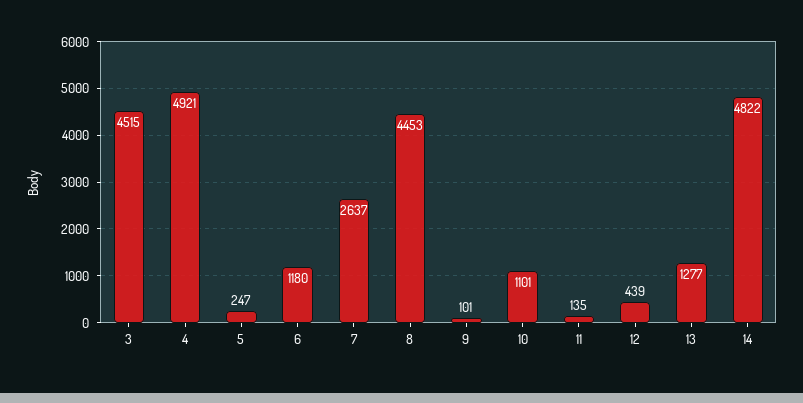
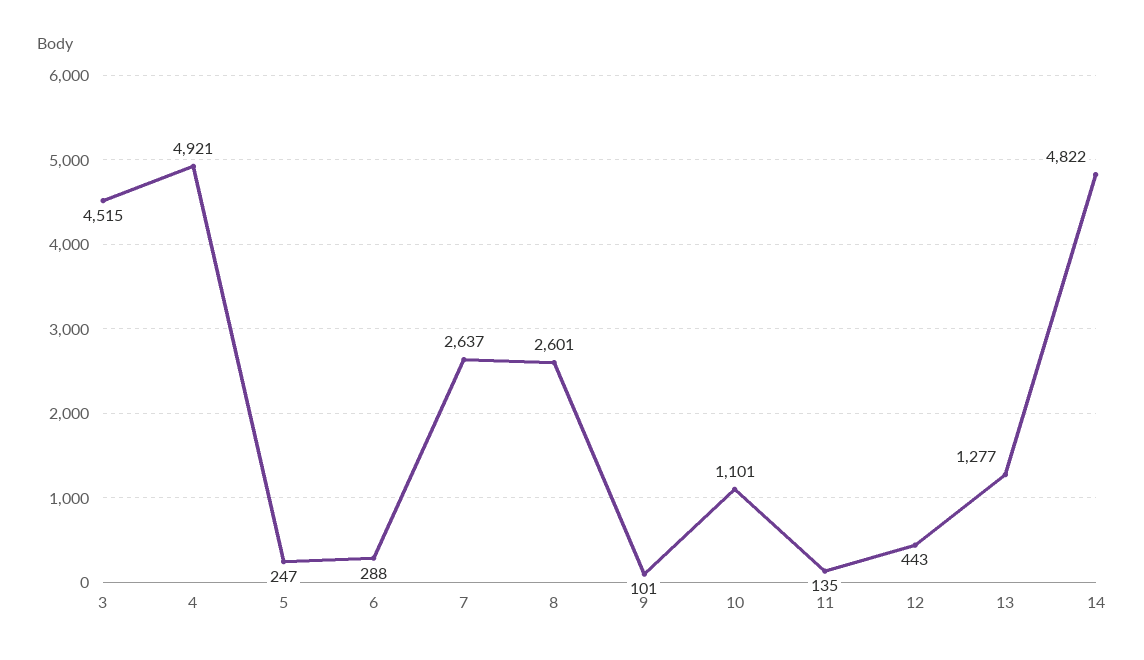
6: 1180 -> 288
8: 4453 -> 2601
12: 439 -> 443

